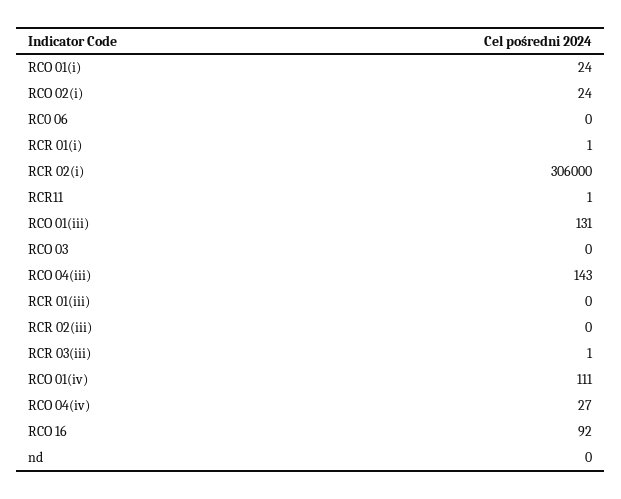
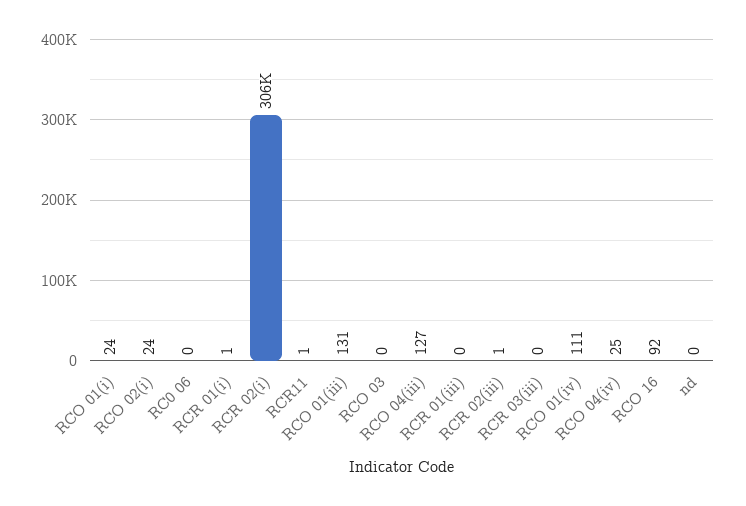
RCO 04(iii): 143 -> 127
RCR 02(iii): 0 -> 1
RCR 03(iii): 1 -> 0
RCO 04(iv): 27 -> 25

